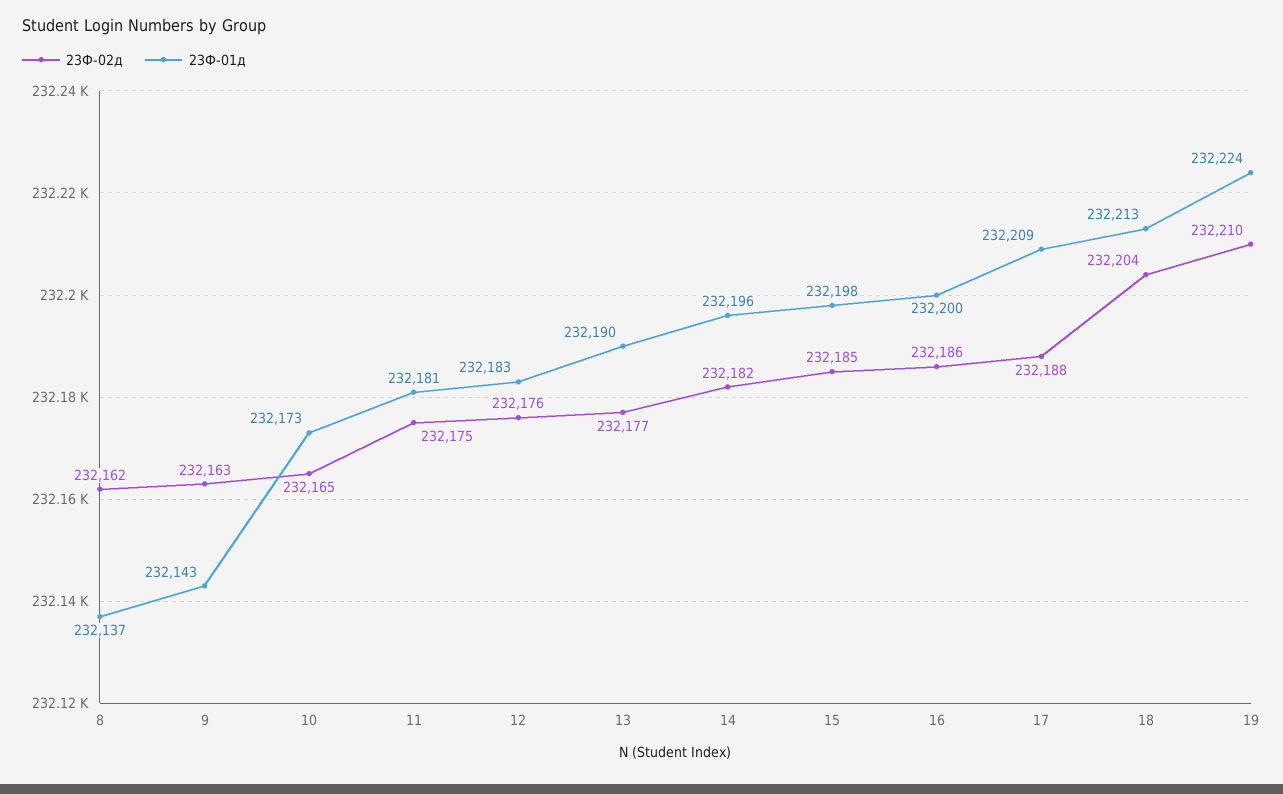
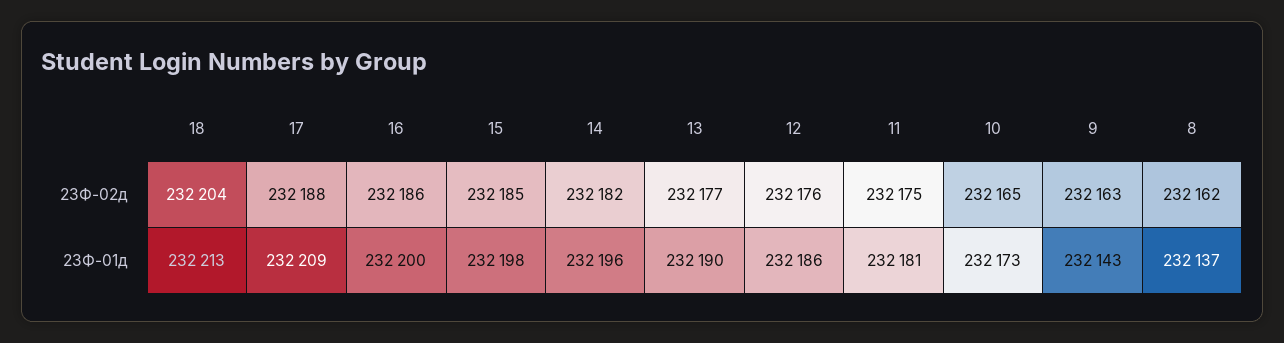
23Ф-01д, 12: 232183 -> 232186
23Ф-02д, 19: 232210 -> none
23Ф-01д, 19: 232224 -> none

